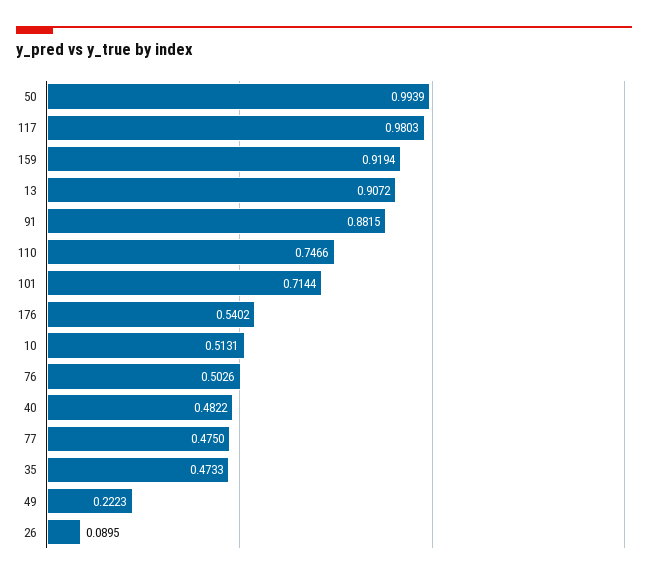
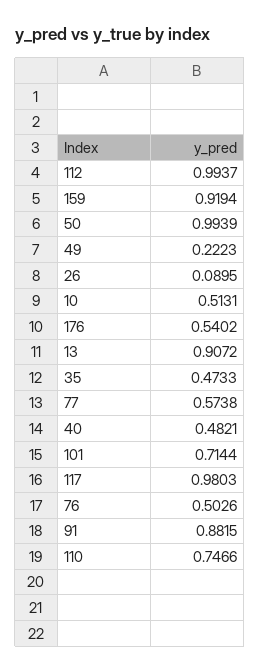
40: 0.4822 -> 0.4821
77: 0.475 -> 0.5738
112: none -> 0.9937

